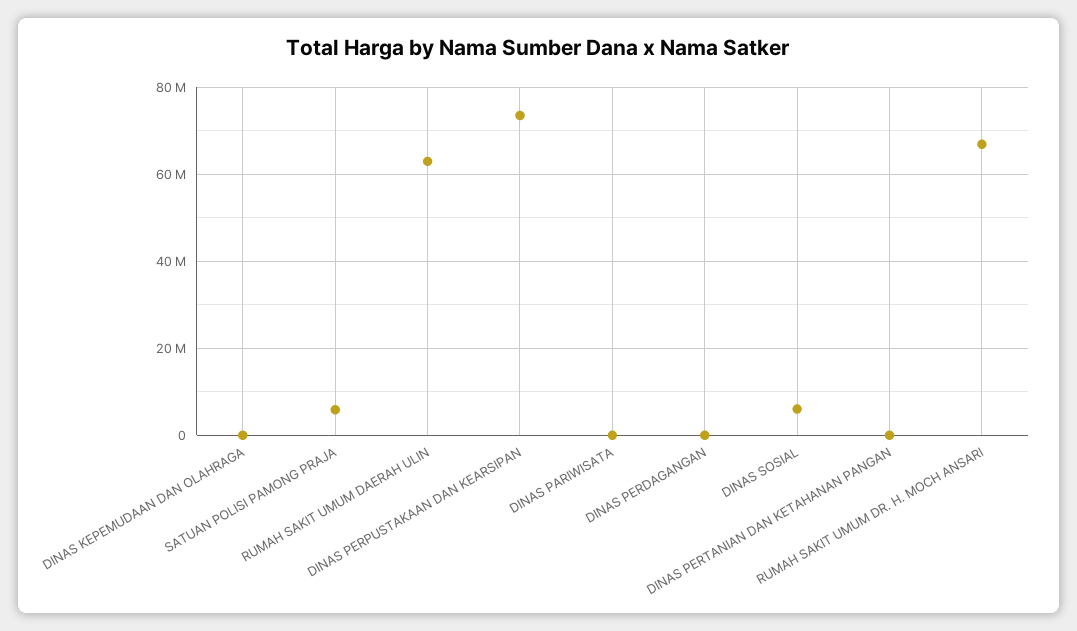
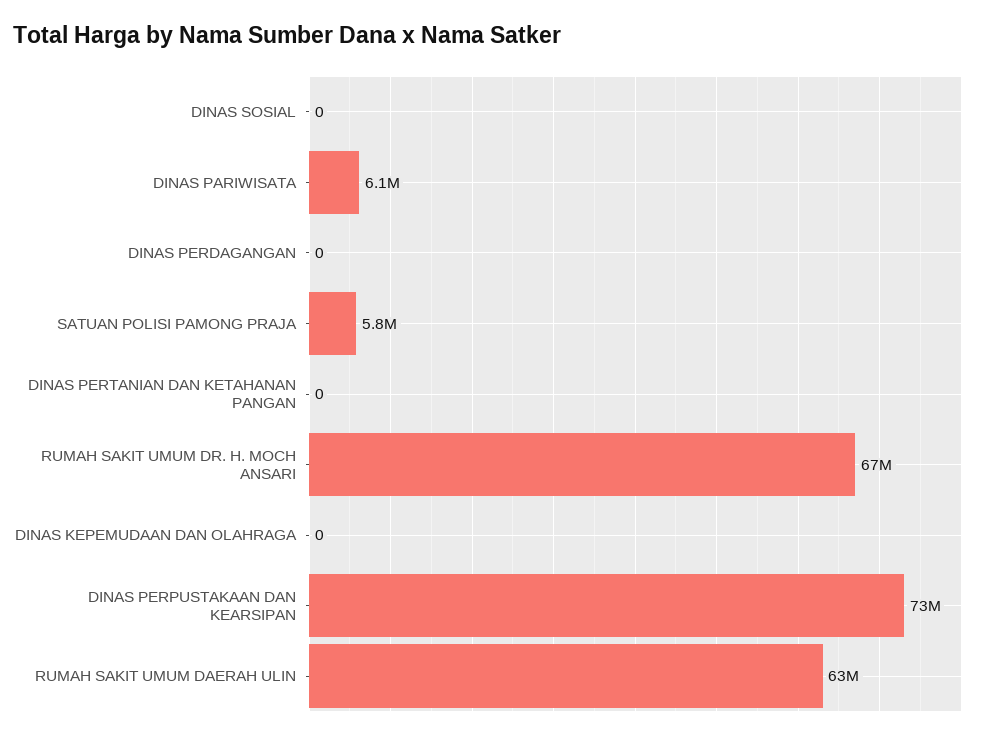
DINAS PARIWISATA: 0 -> 6100000
DINAS SOSIAL: 6000000 -> 0

